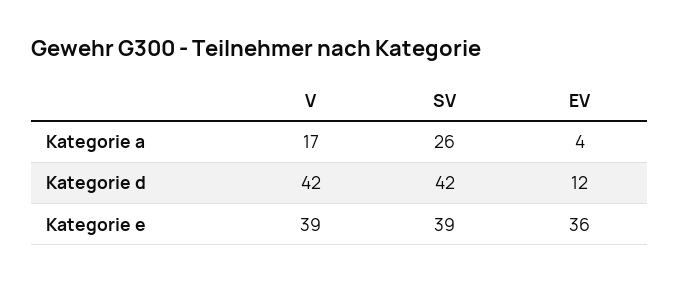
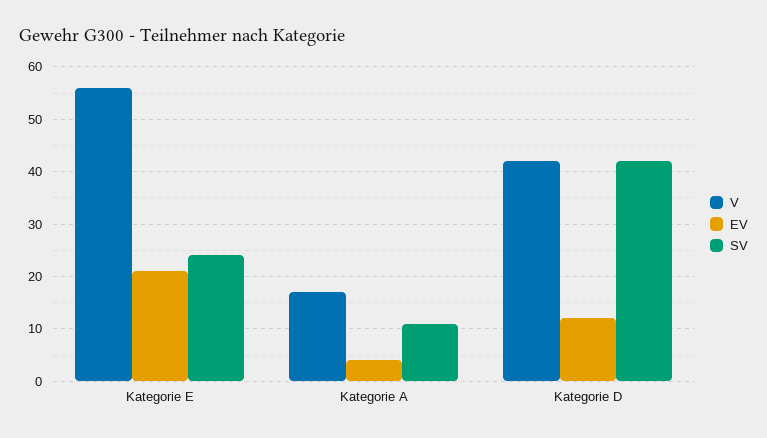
SV, Kategorie a: 26 -> 10
V, Kategorie e: 39 -> 55
SV, Kategorie e: 39 -> 25
EV, Kategorie e: 36 -> 20

